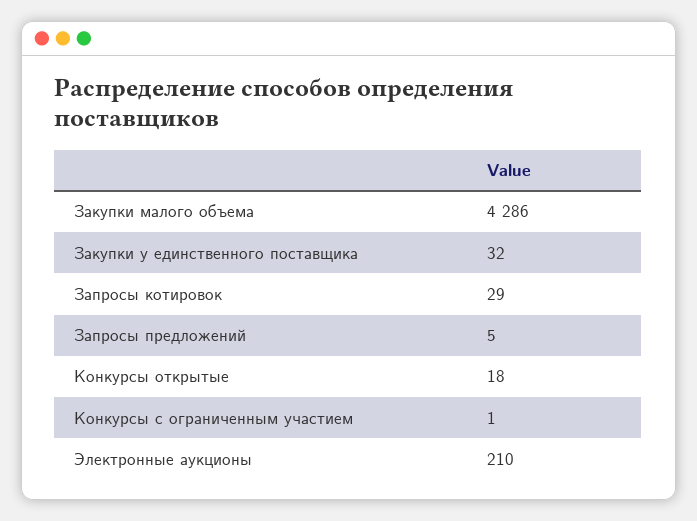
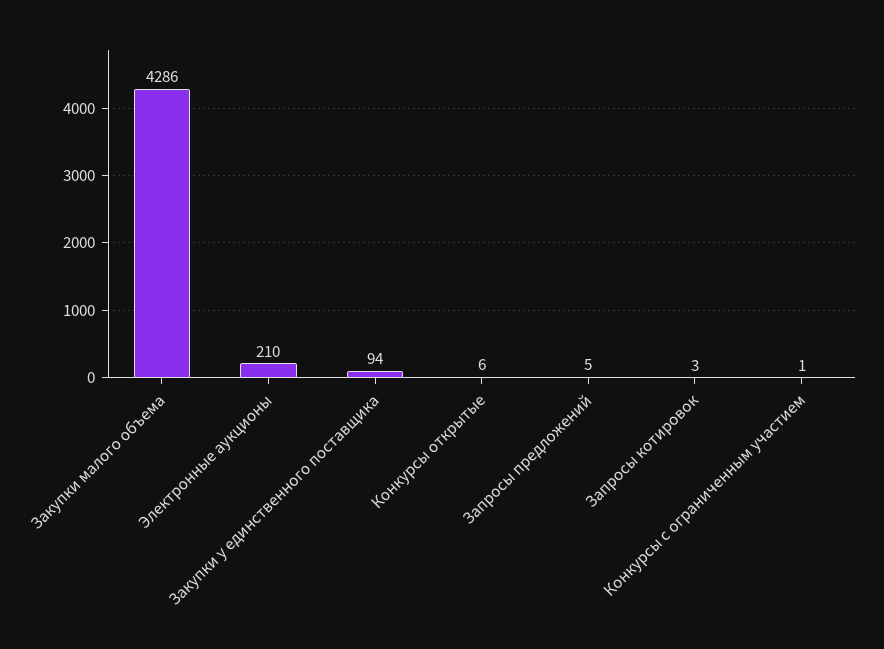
Закупки у единственного поставщика: 32 -> 94
Запросы котировок: 29 -> 3
Конкурсы открытые: 18 -> 6

